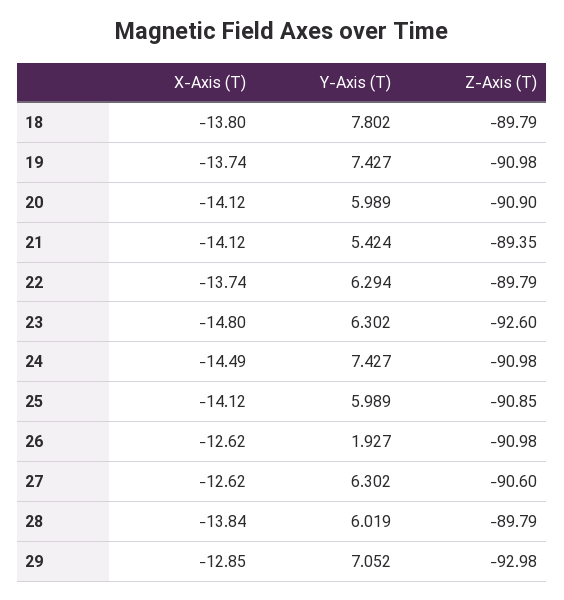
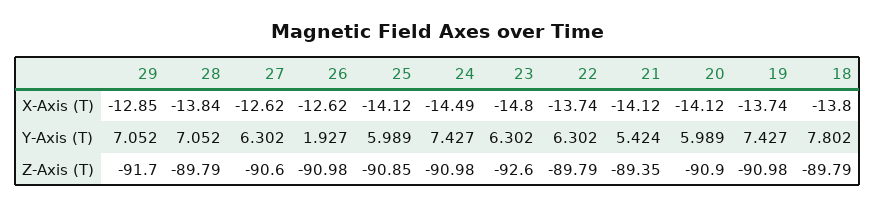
Y-Axis (T), 22: 6.294 -> 6.302
Y-Axis (T), 28: 6.019 -> 7.052
Z-Axis (T), 29: -92.98 -> -91.7

